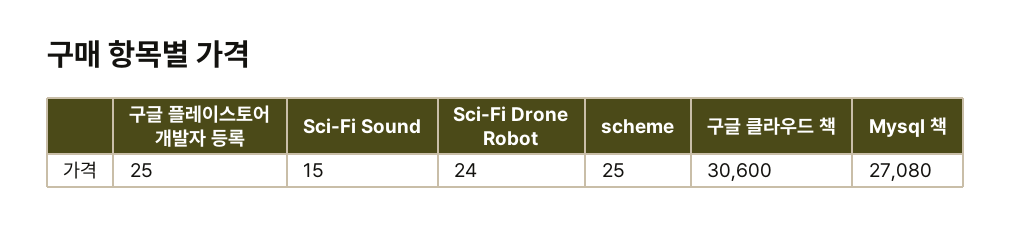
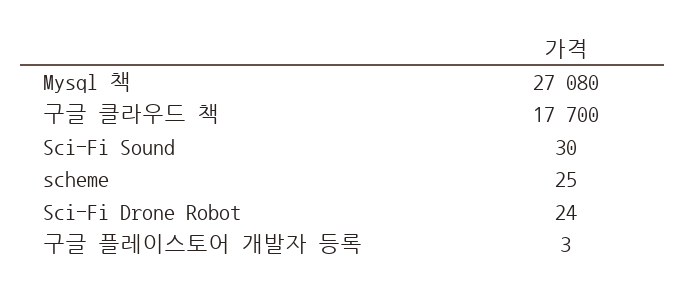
구글 플레이스토어 개발자 등록: 25 -> 3
Sci-Fi Sound: 15 -> 30
구글 클라우드 책: 30600 -> 17700

